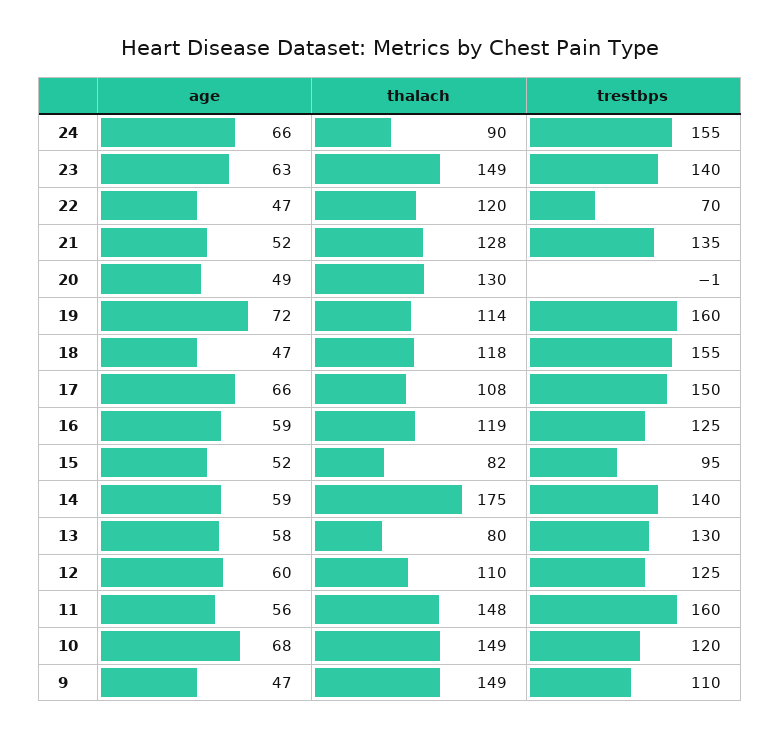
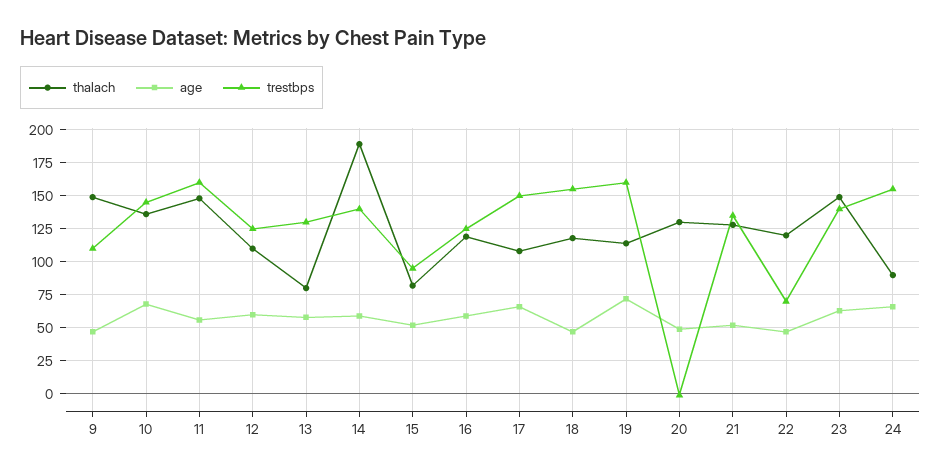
thalach, 14: 175 -> 190
thalach, 10: 149 -> 135
trestbps, 10: 120 -> 145

